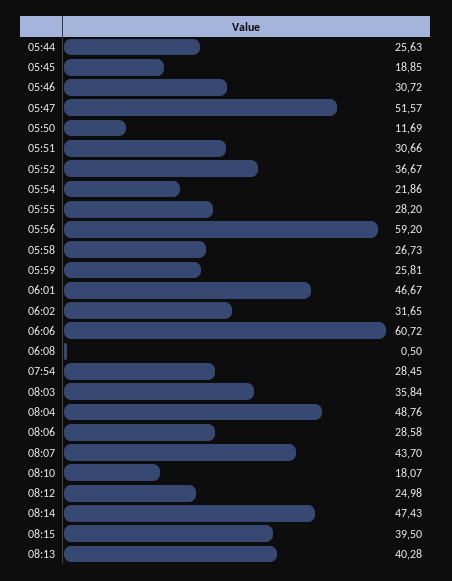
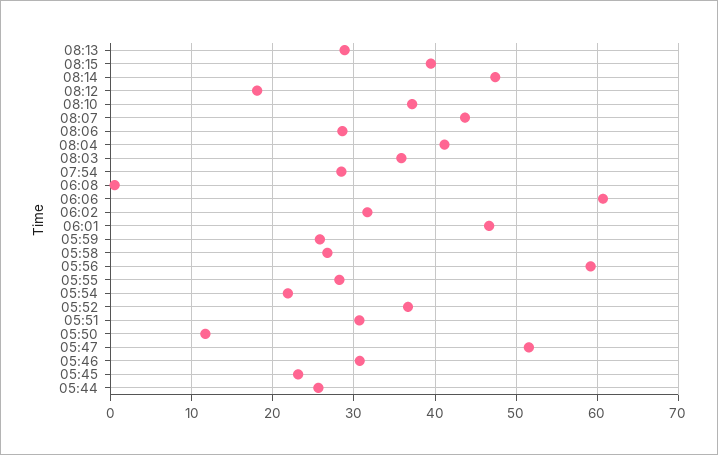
05:45: 18.85 -> 23
08:04: 48.76 -> 41
08:10: 18.07 -> 37
08:12: 24.98 -> 18
08:13: 40.28 -> 29

